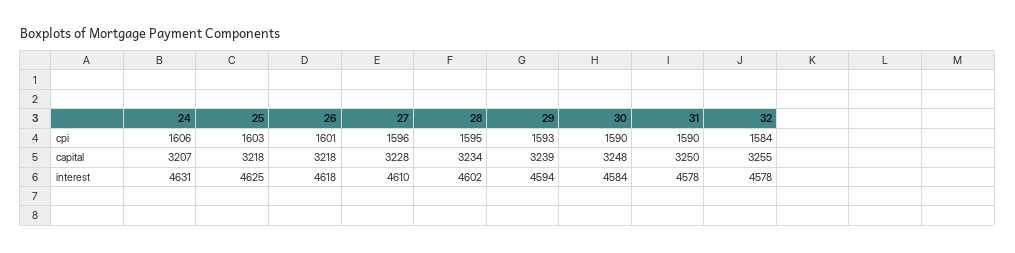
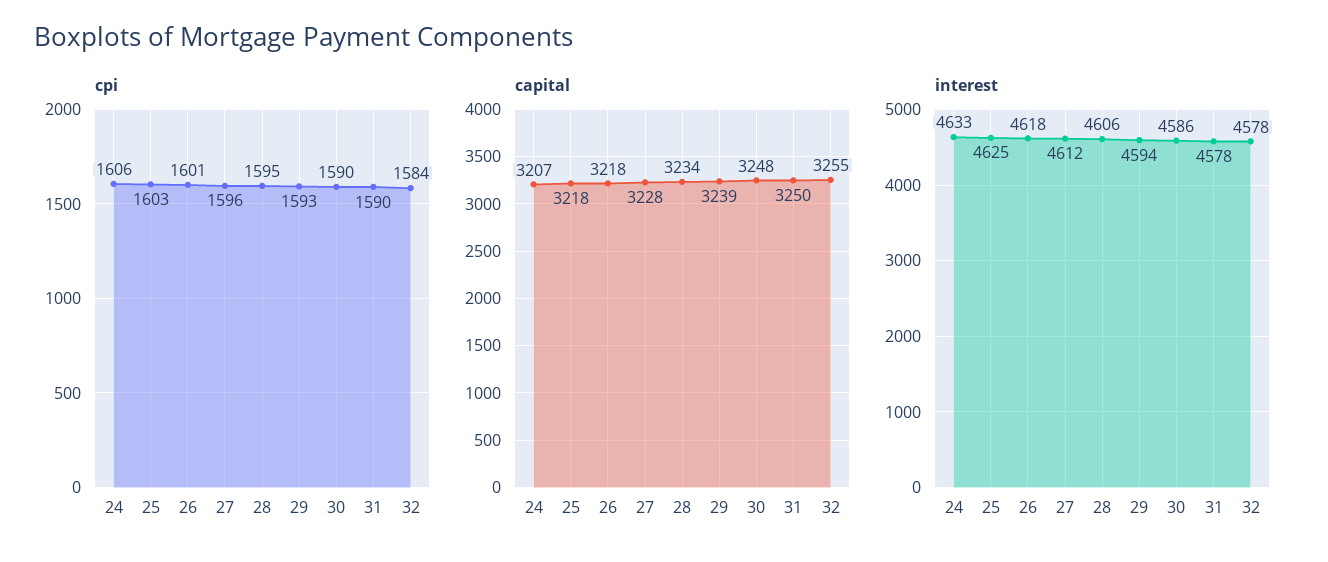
interest, 24: 4631 -> 4633
interest, 27: 4610 -> 4612
interest, 28: 4602 -> 4606
interest, 30: 4584 -> 4586

